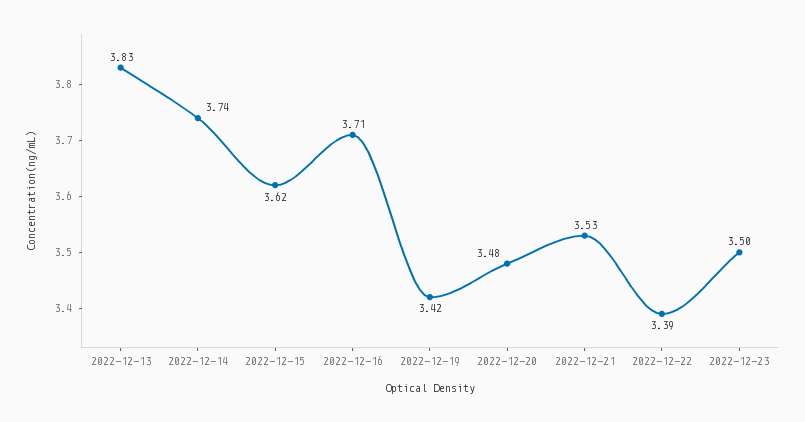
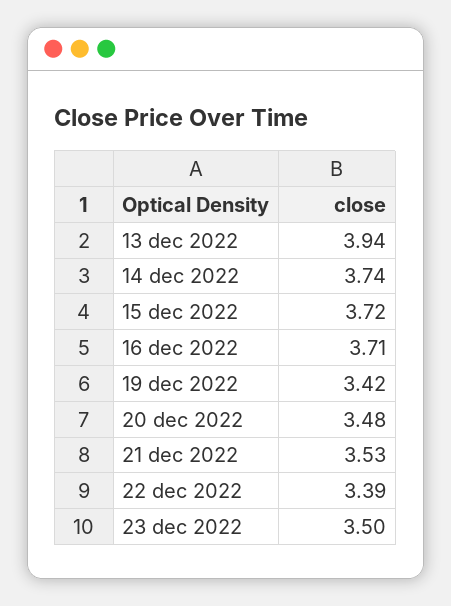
2022-12-13: 3.83 -> 3.94
2022-12-15: 3.62 -> 3.72

